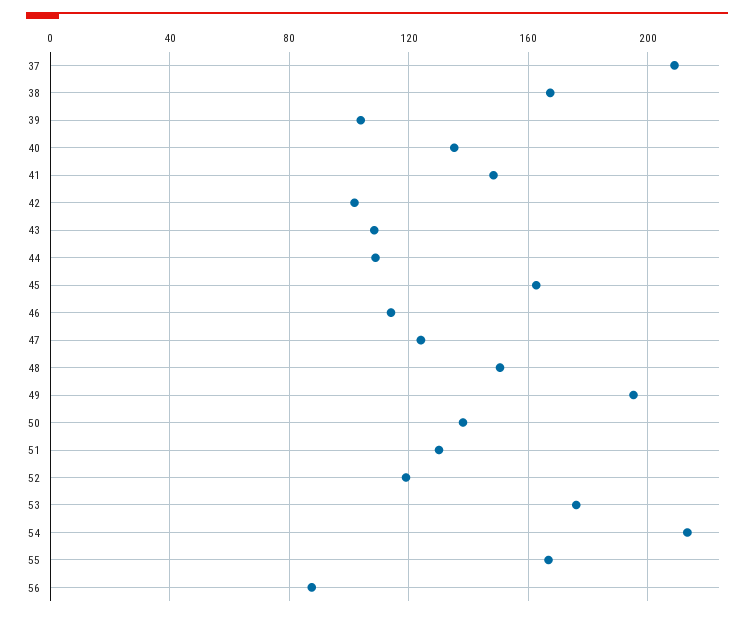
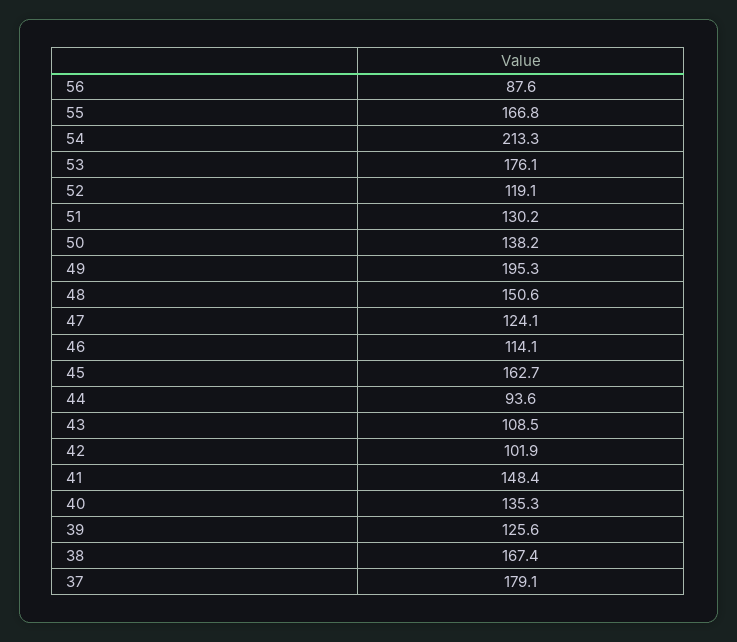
37: 210 -> 179.1
39: 105 -> 125.6
44: 110 -> 93.6

